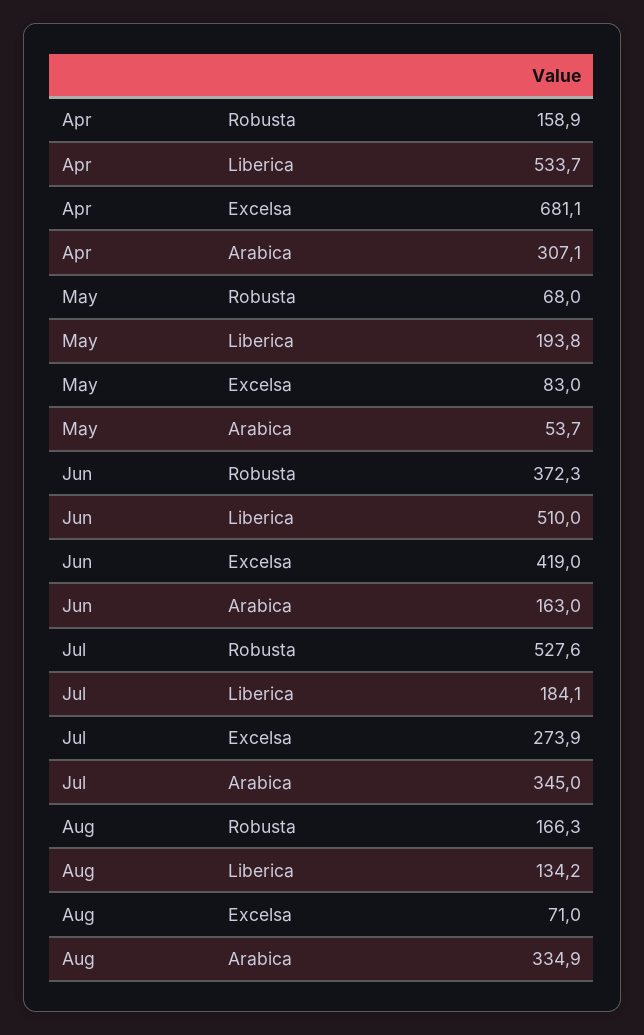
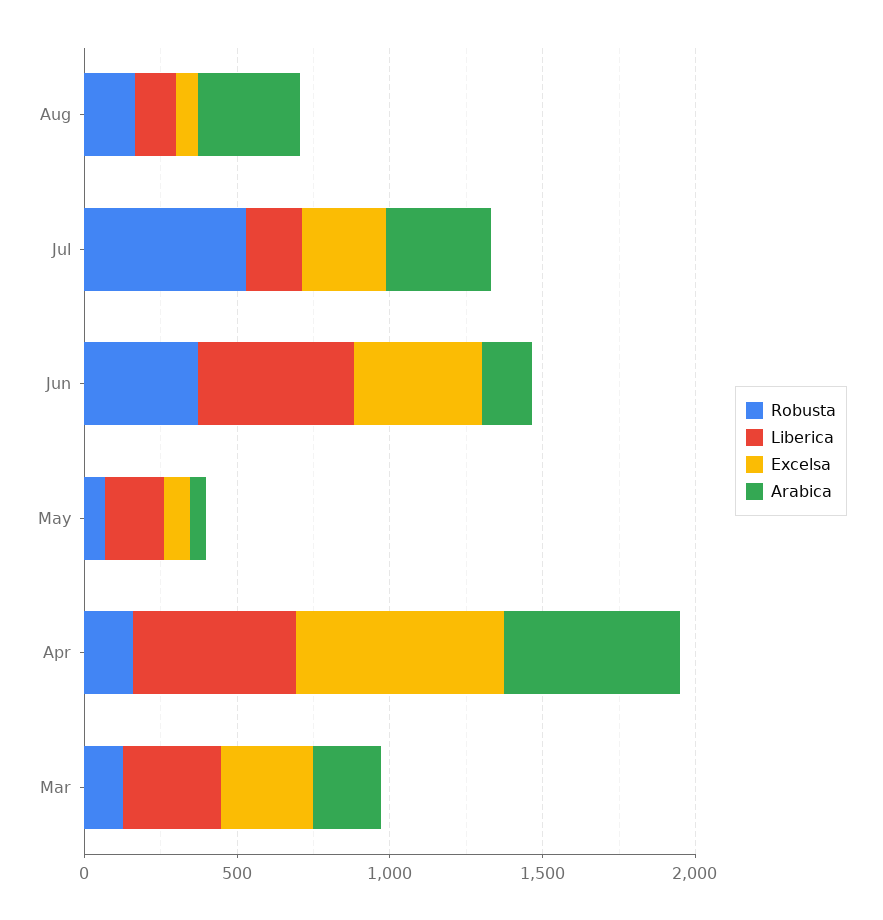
Arabica, Apr: 307.1 -> 600
Robusta, Mar: none -> 100
Liberica, Mar: none -> 300
Excelsa, Mar: none -> 300
Arabica, Mar: none -> 200

